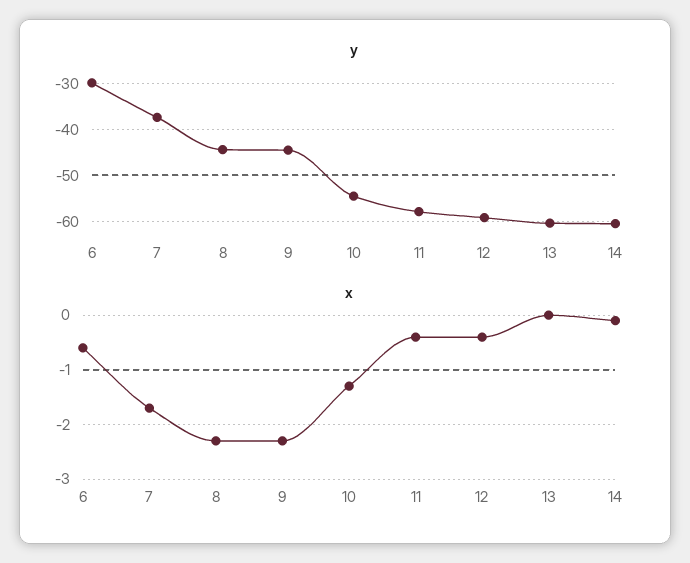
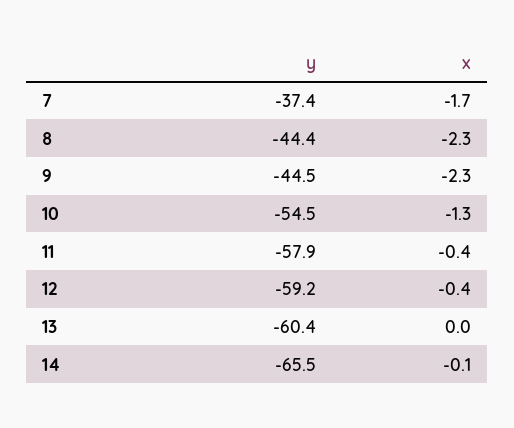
y, 6: -30 -> none
y, 14: -60 -> -65.5
x, 6: -0.5 -> none

